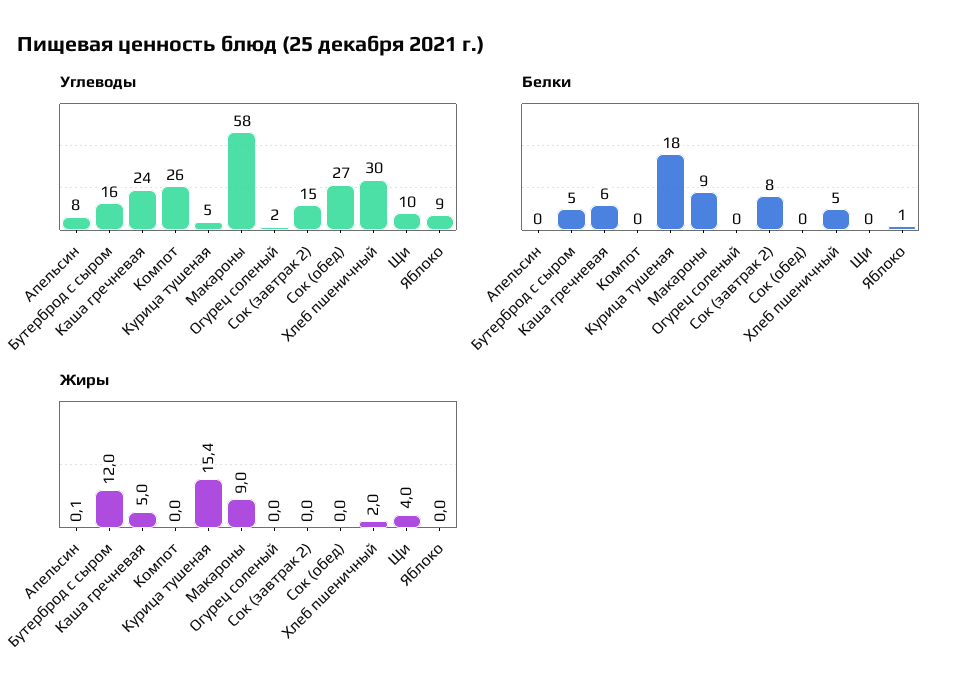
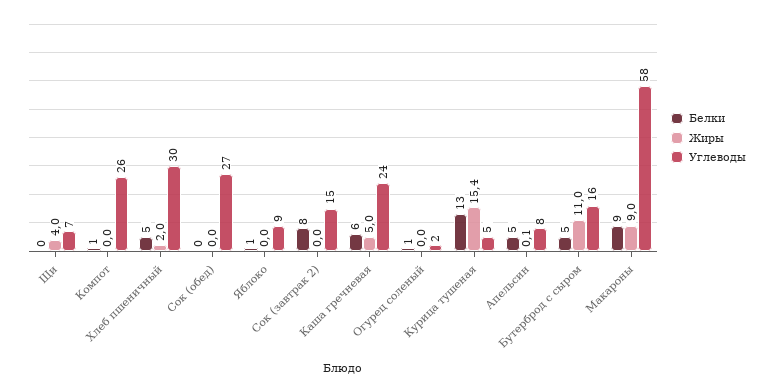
Углеводы, Щи: 10 -> 7
Белки, Апельсин: 0 -> 5
Белки, Компот: 0 -> 1
Белки, Курица тушеная: 18 -> 13
Белки, Огурец соленый: 0 -> 1
Жиры, Бутерброд с сыром: 12 -> 11

